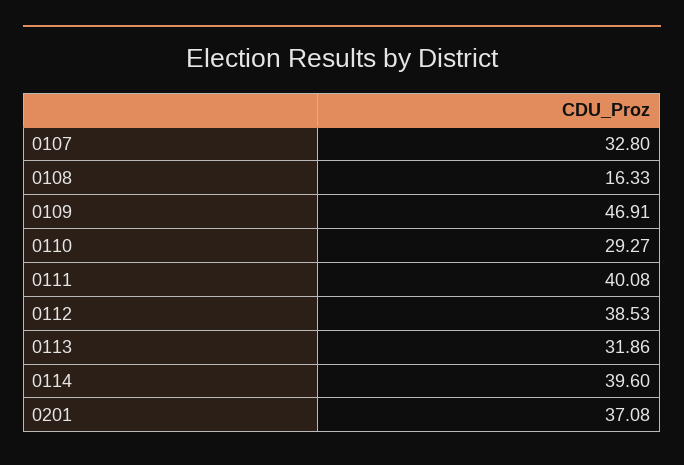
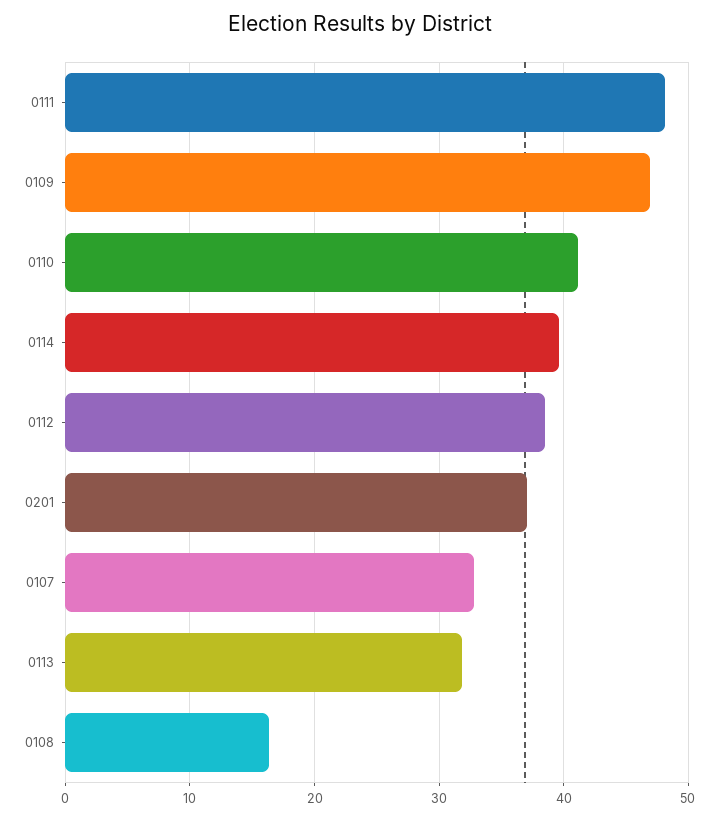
0110: 29.27 -> 41
0111: 40.08 -> 48

